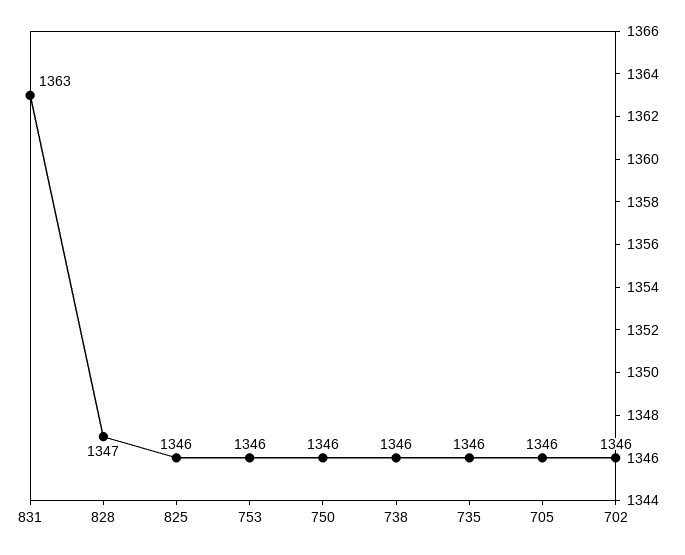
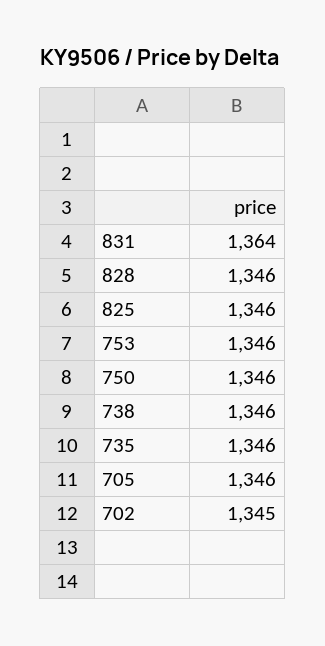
831: 1363 -> 1364
828: 1347 -> 1346
702: 1346 -> 1345

